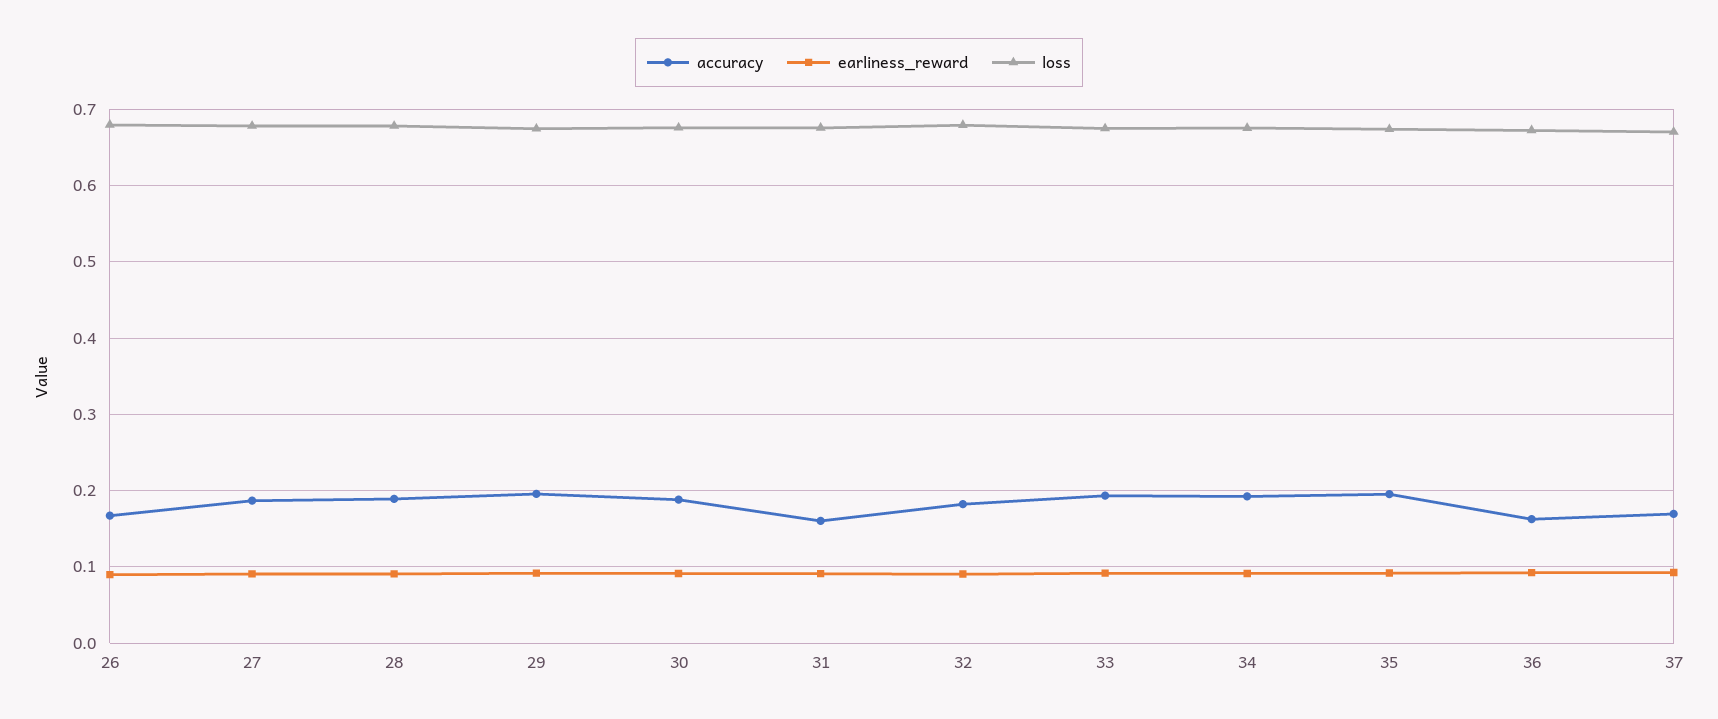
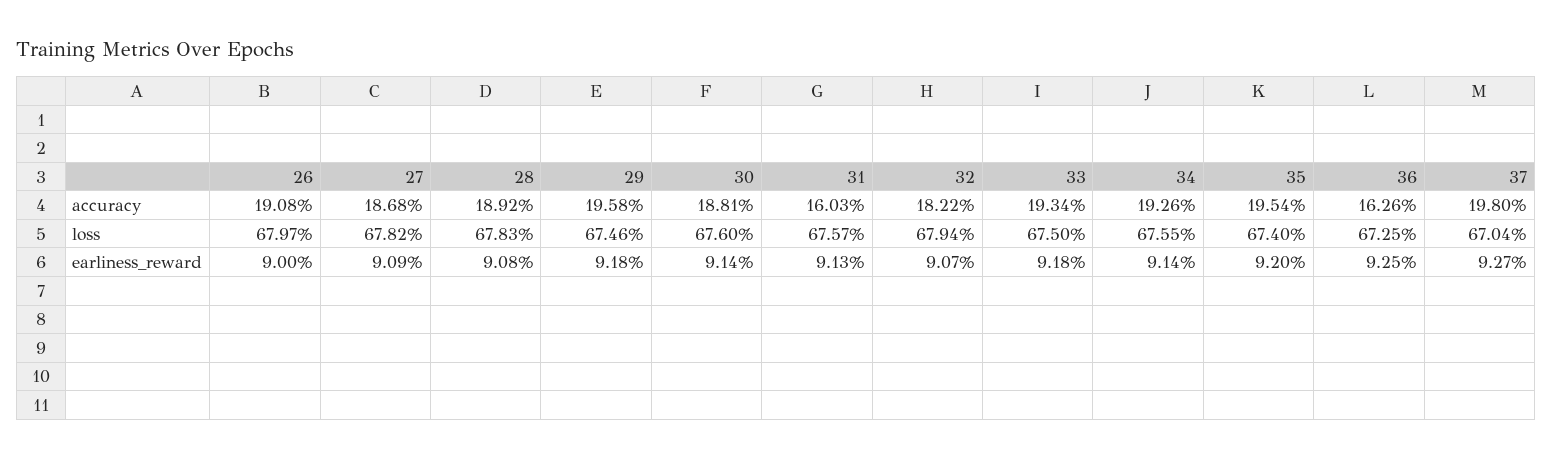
accuracy, 26: 0.17 -> 0.1908
accuracy, 37: 0.17 -> 0.198

